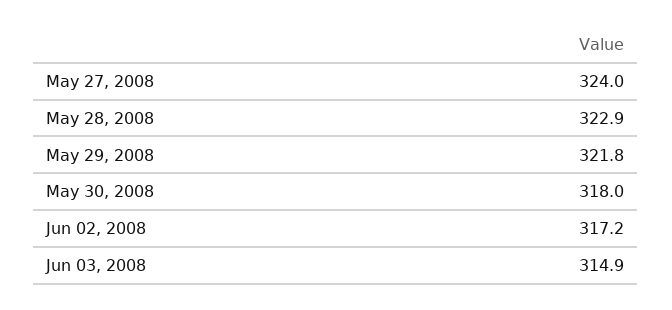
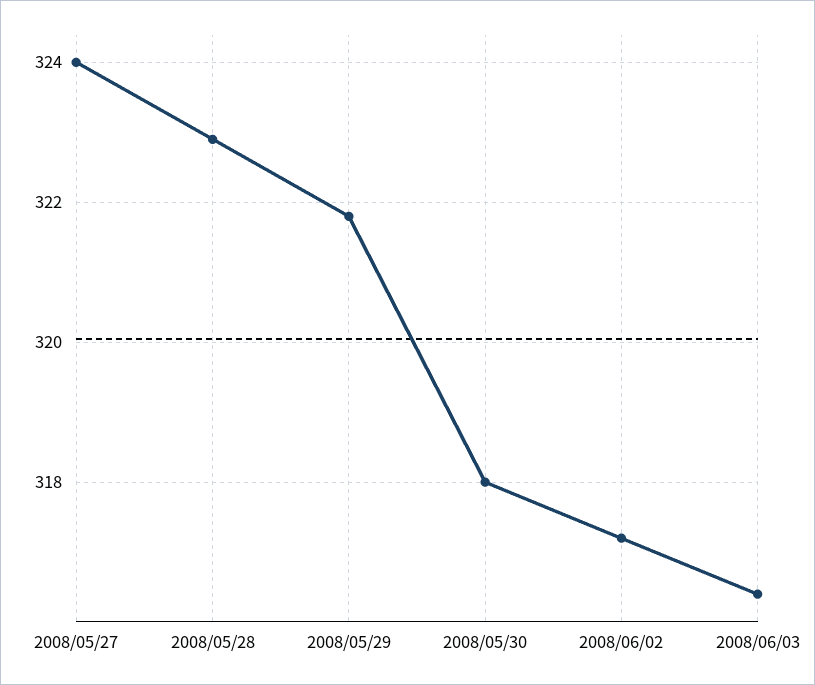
Jun 03, 2008: 314.9 -> 316.5

